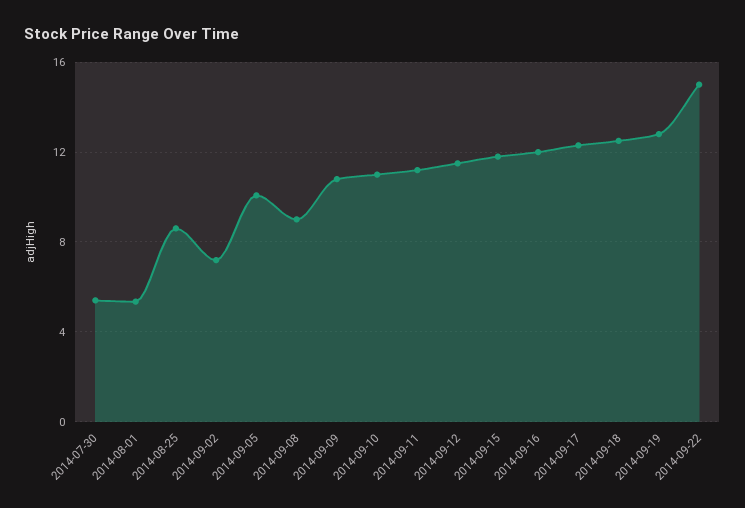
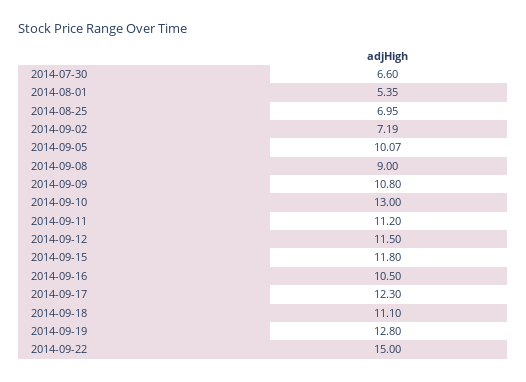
2014-07-30: 5.5 -> 6.6
2014-08-25: 8.5 -> 6.95
2014-09-10: 11 -> 13
2014-09-16: 12 -> 10.5
2014-09-18: 12.5 -> 11.1

